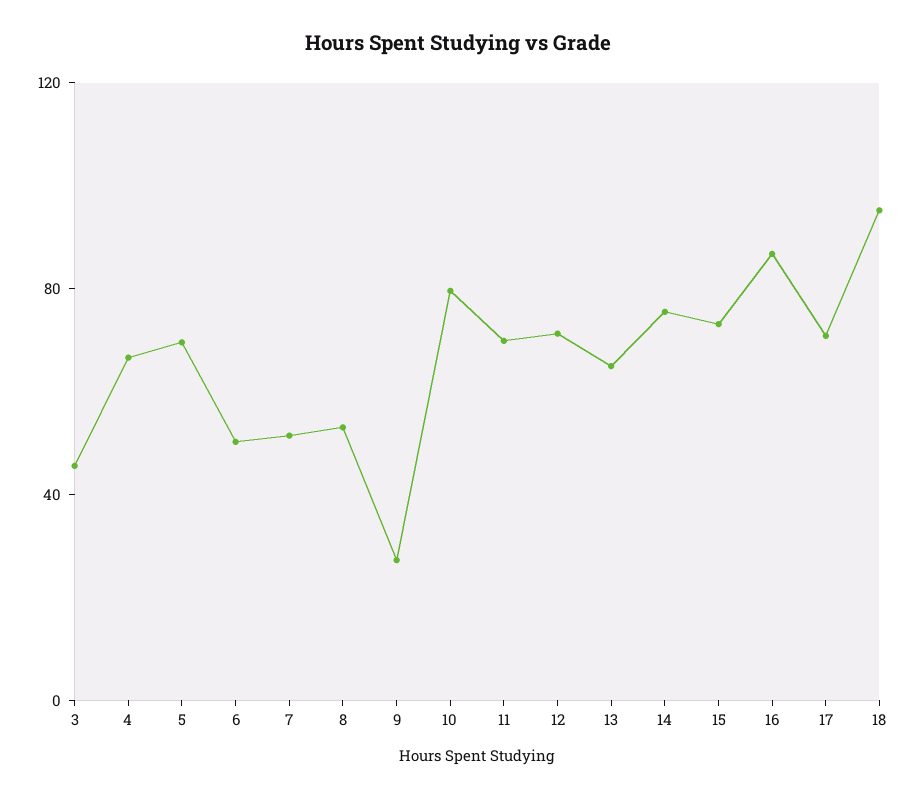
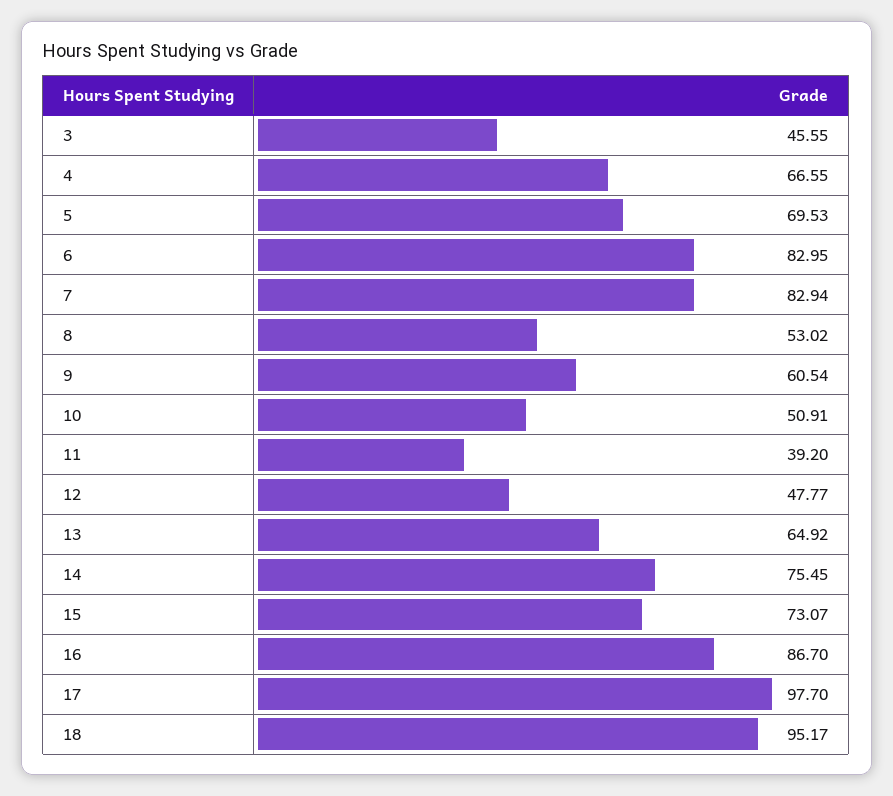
6: 50 -> 82.95
7: 50 -> 82.94
9: 30 -> 60.54
10: 80 -> 50.91
11: 70 -> 39.2
12: 70 -> 47.77
17: 70 -> 97.7

